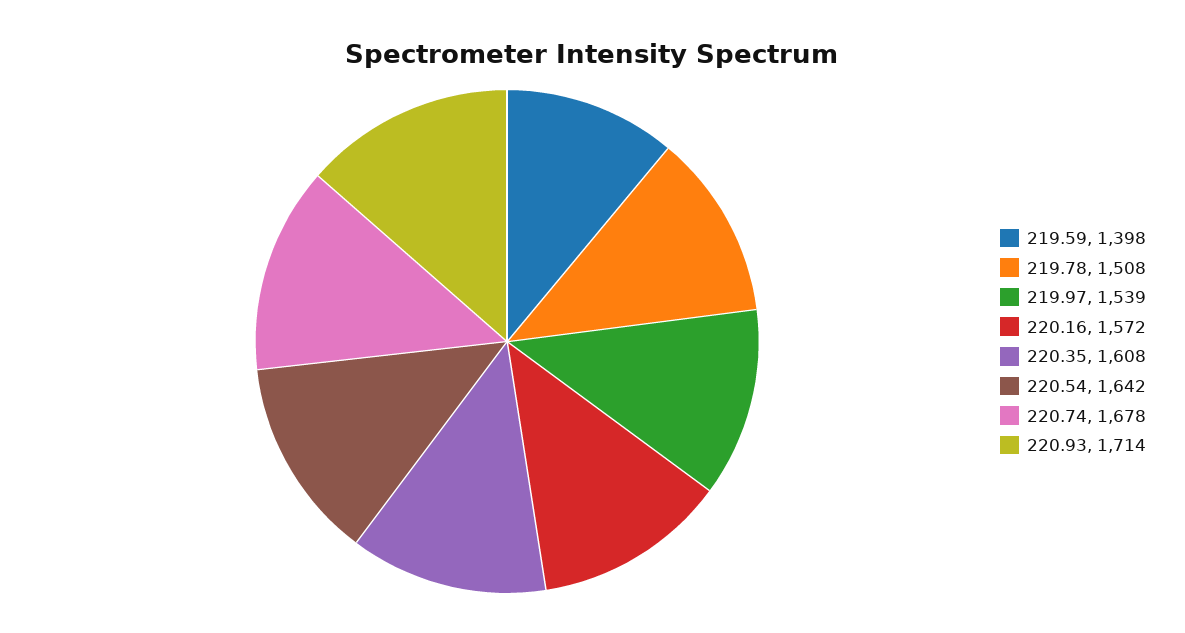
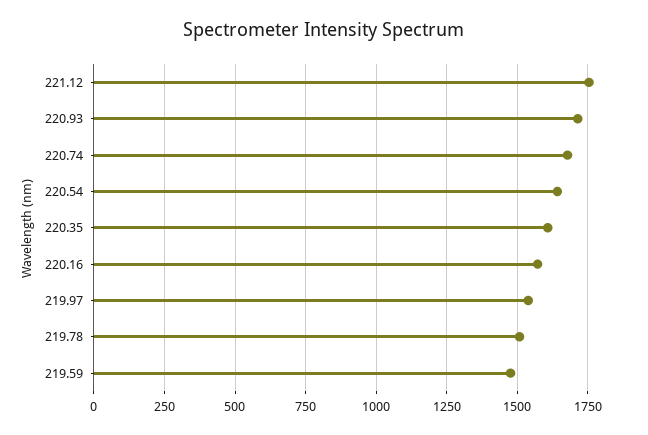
219.59: 1398 -> 1475
221.12: none -> 1750

